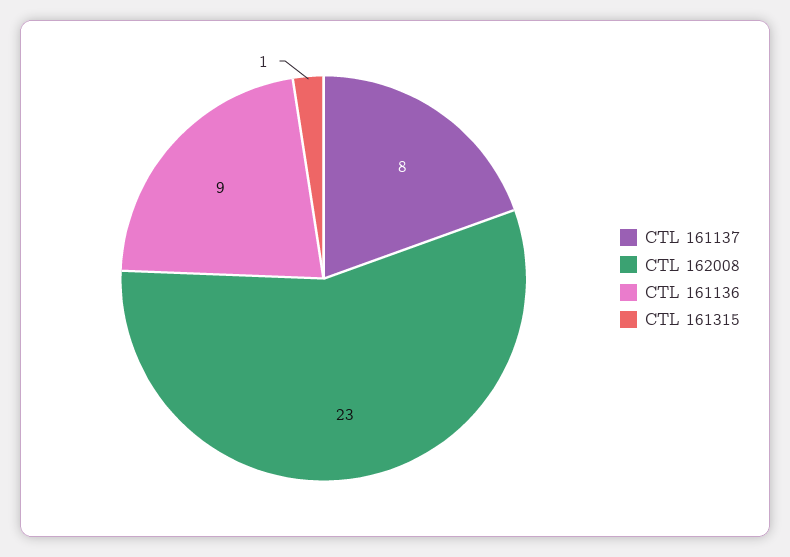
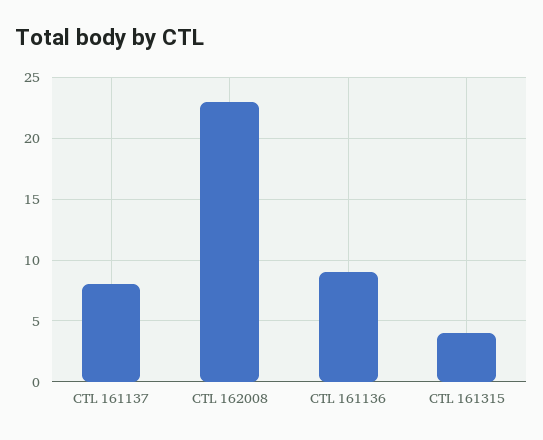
CTL 161315: 1 -> 4

